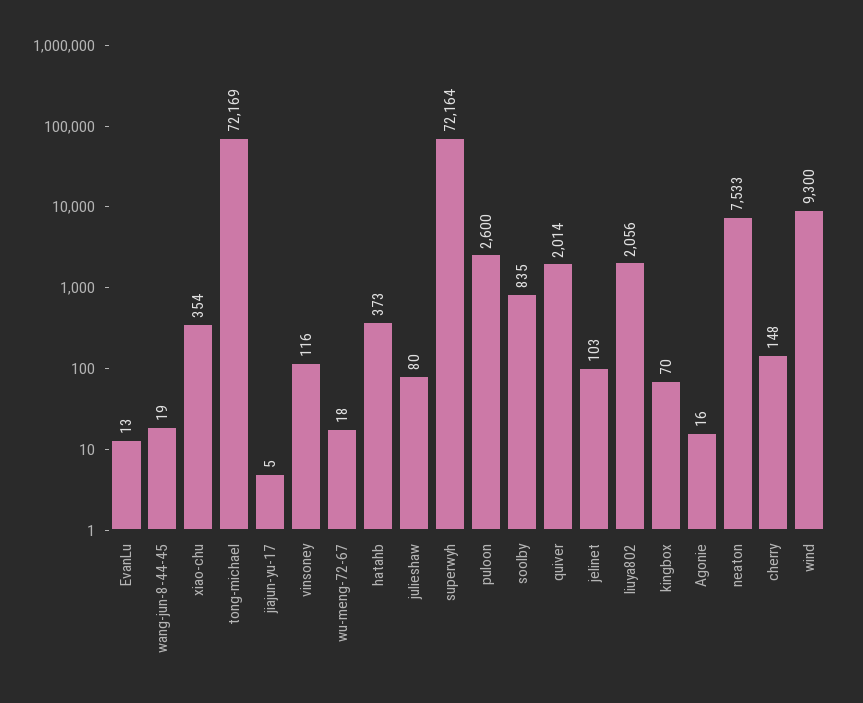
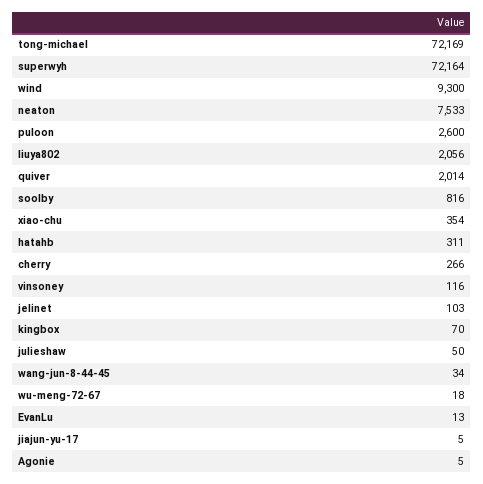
wang-jun-8-44-45: 19 -> 34
hatahb: 373 -> 311
julieshaw: 80 -> 50
soolby: 835 -> 816
Agonie: 16 -> 5
cherry: 148 -> 266

